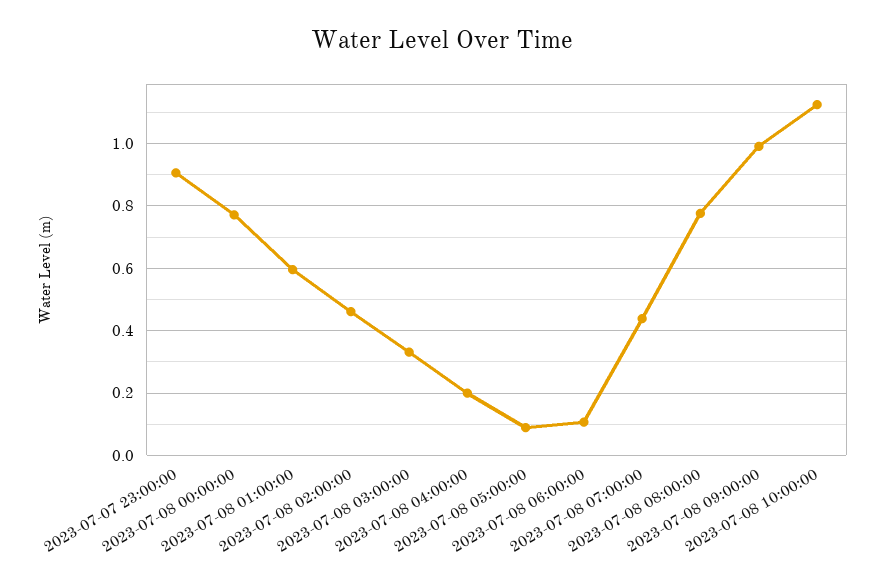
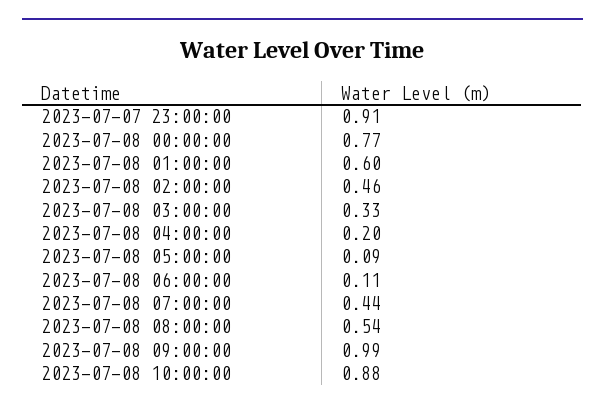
2023-07-08 08:00:00: 0.78 -> 0.54
2023-07-08 10:00:00: 1.12 -> 0.88

